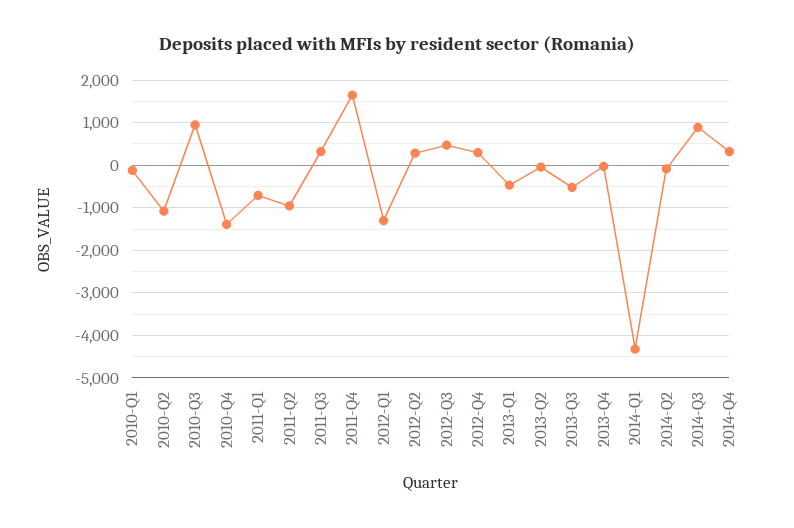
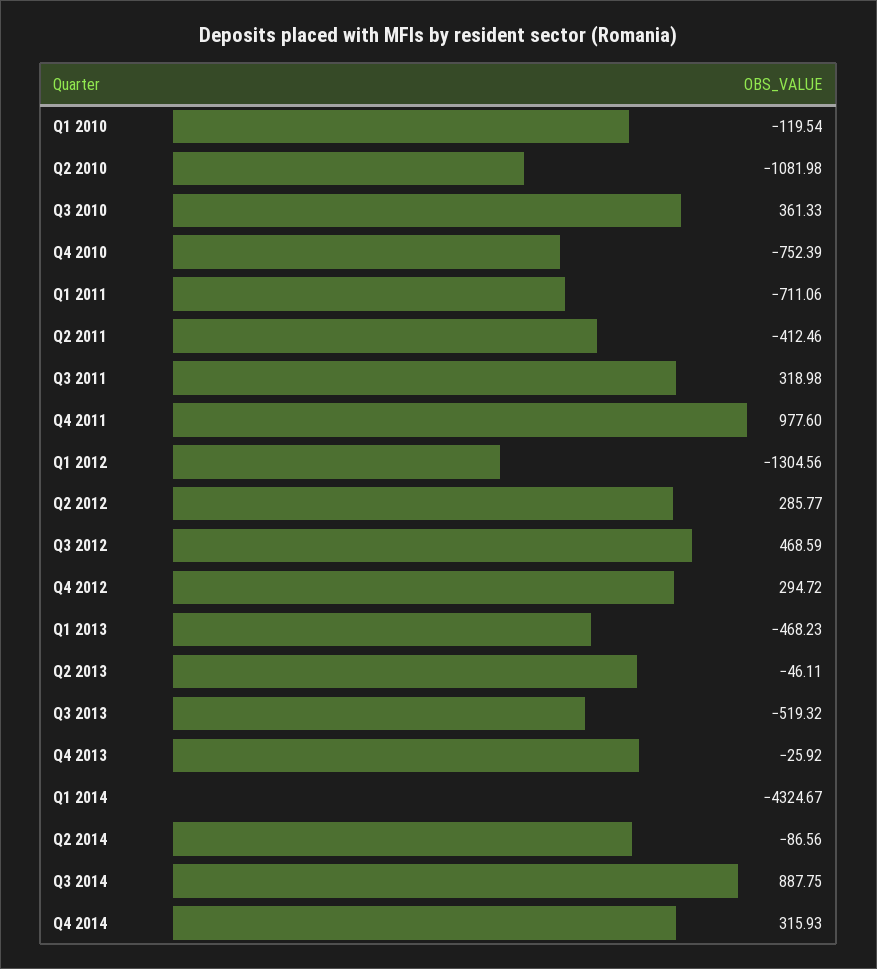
2010-Q3: 1000 -> 361.33
2010-Q4: -1400 -> -752.39
2011-Q2: -1000 -> -412.46
2011-Q4: 1600 -> 977.6

